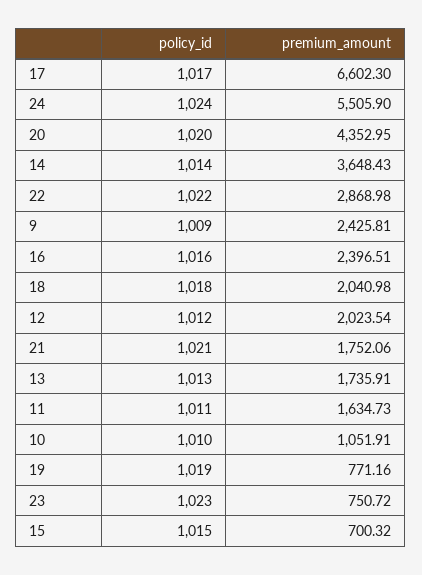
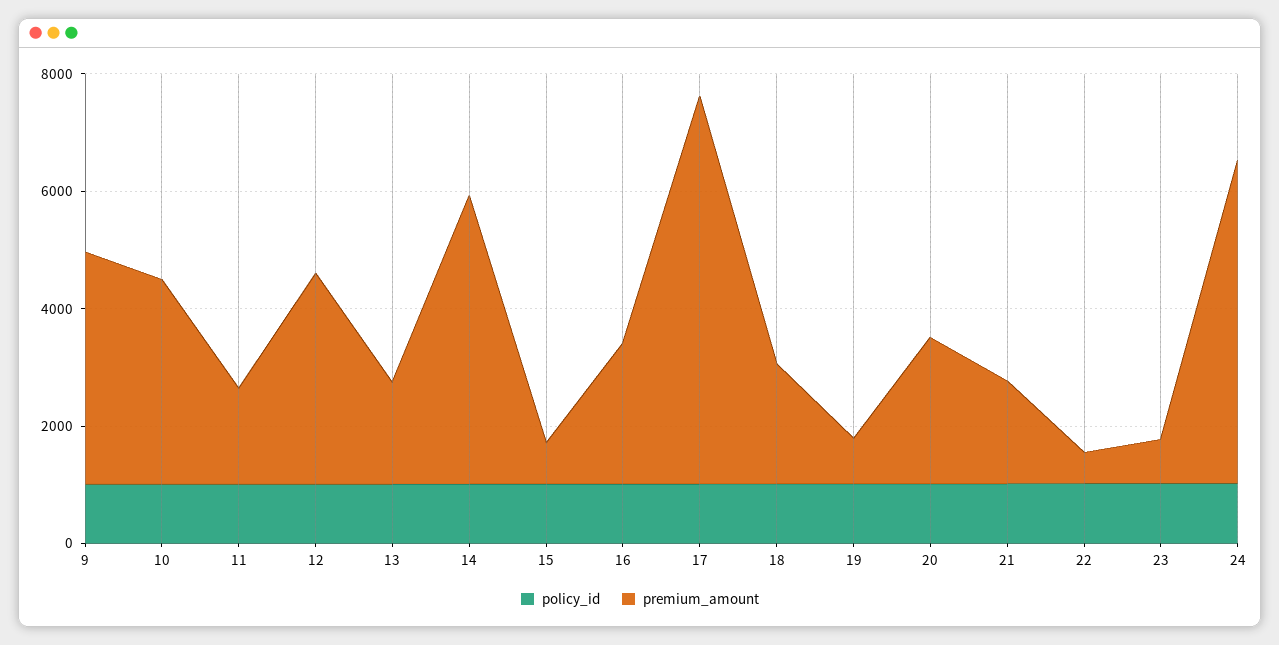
premium_amount, 20: 4352.95 -> 2500
premium_amount, 14: 3648.43 -> 5000
premium_amount, 22: 2868.98 -> 500
premium_amount, 9: 2425.81 -> 4000
premium_amount, 12: 2023.54 -> 3500
premium_amount, 10: 1051.91 -> 3500

